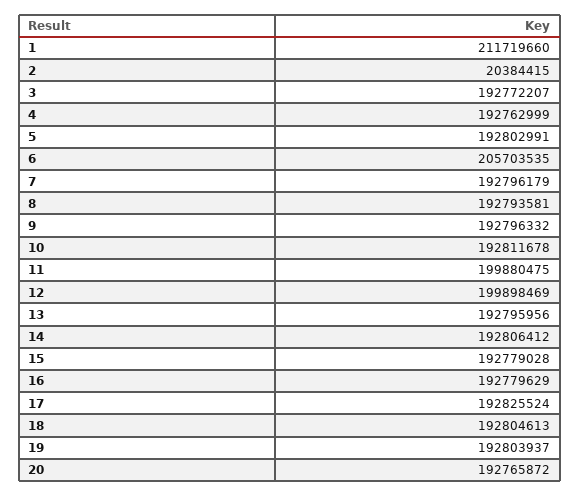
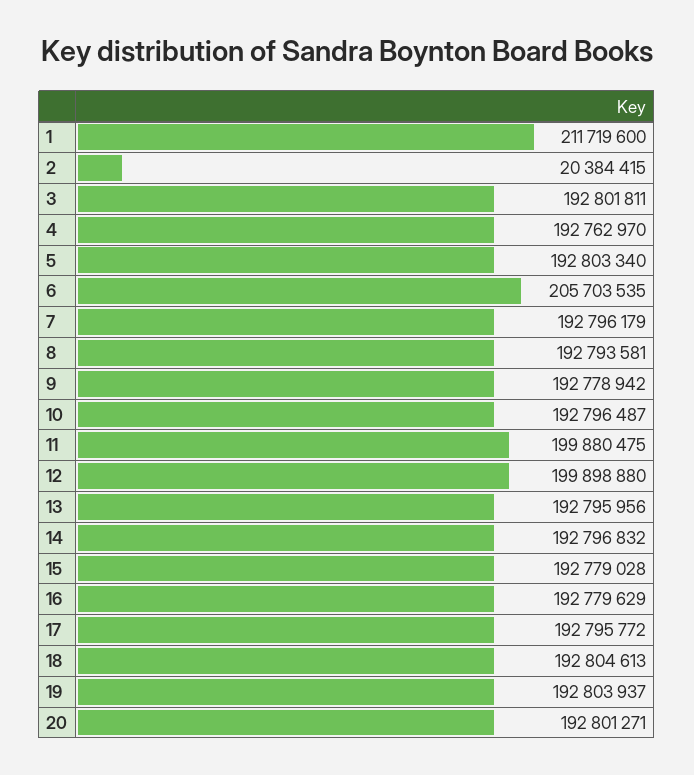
1: 211719660 -> 211719600
3: 192772207 -> 192801811
4: 192762999 -> 192762970
5: 192802991 -> 192803340
9: 192796332 -> 192778942
10: 192811678 -> 192796487
12: 199898469 -> 199898880
14: 192806412 -> 192796832
17: 192825524 -> 192795772
20: 192765872 -> 192801271

